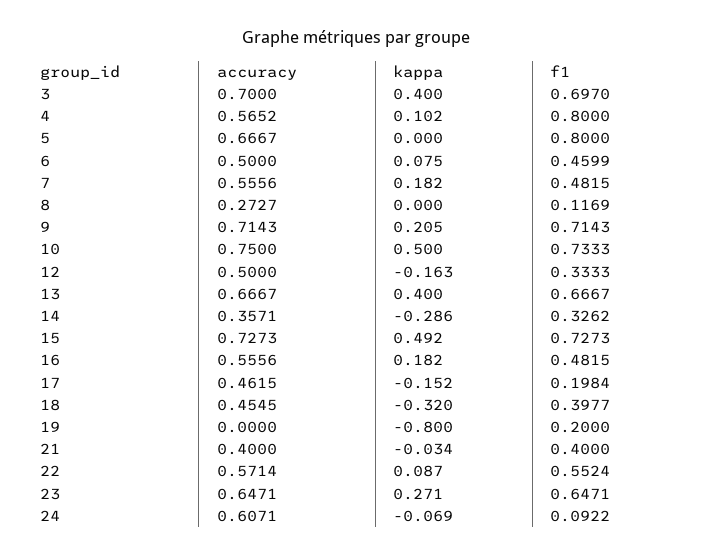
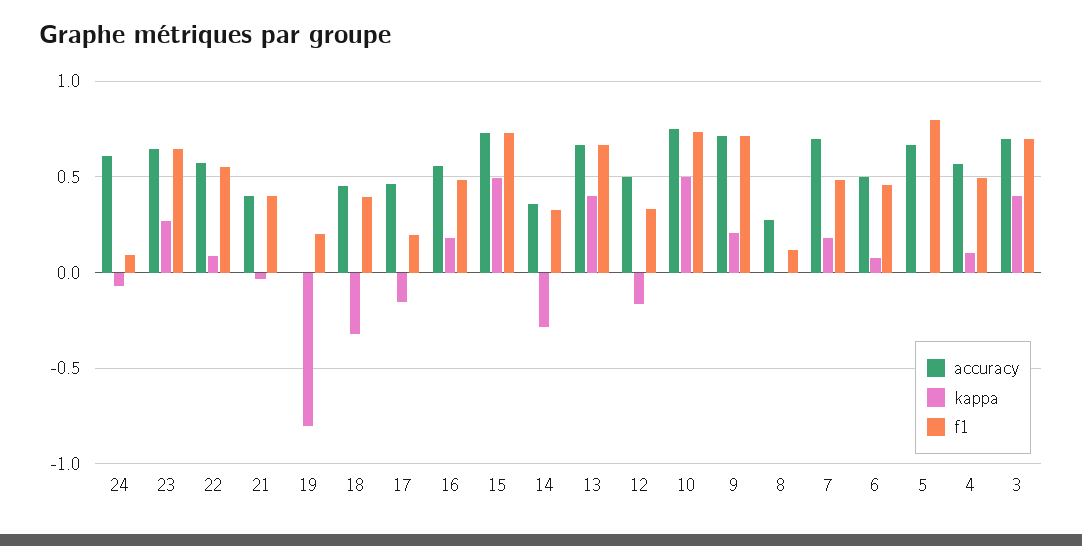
f1, 4: 0.8 -> 0.5
accuracy, 7: 0.5556 -> 0.7

